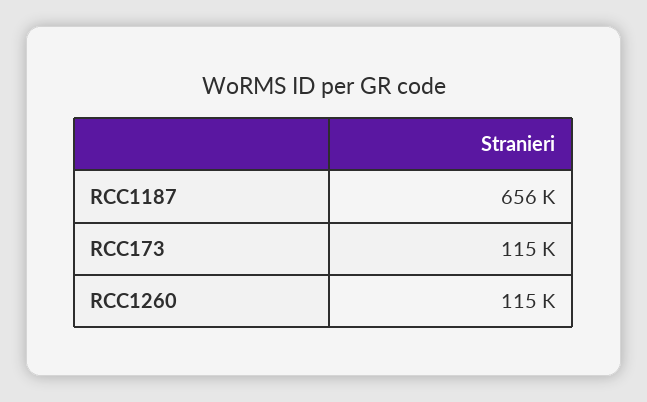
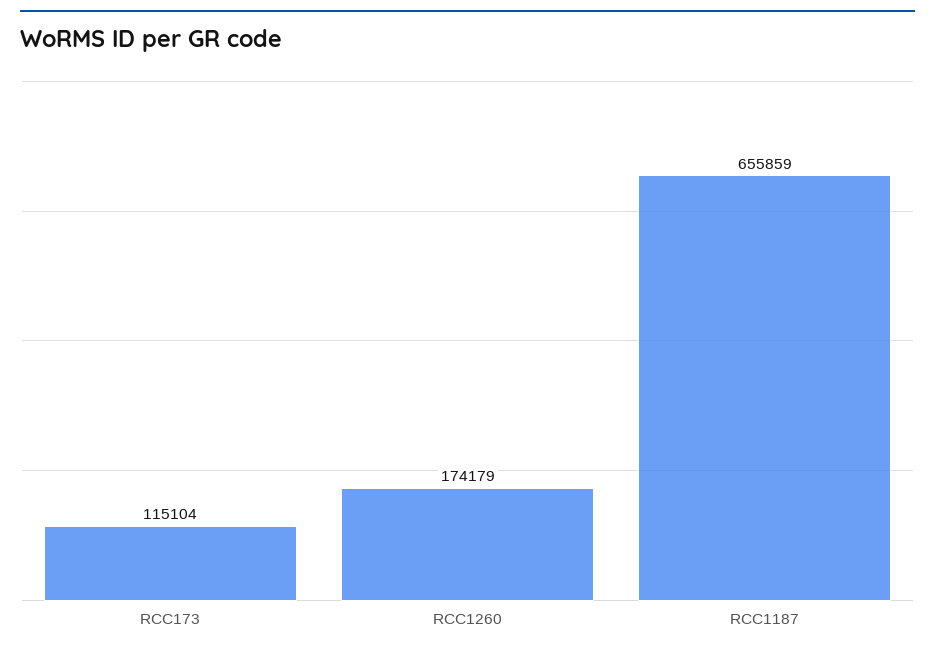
RCC1260: 115000 -> 174179

